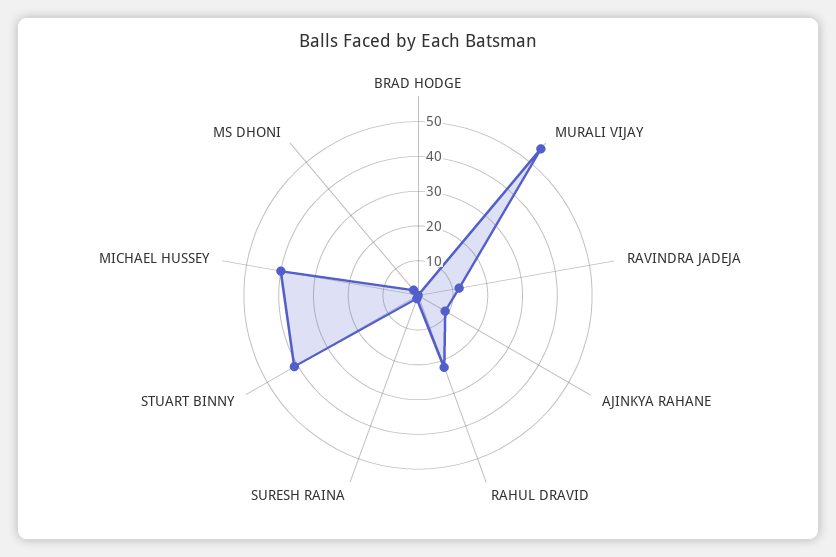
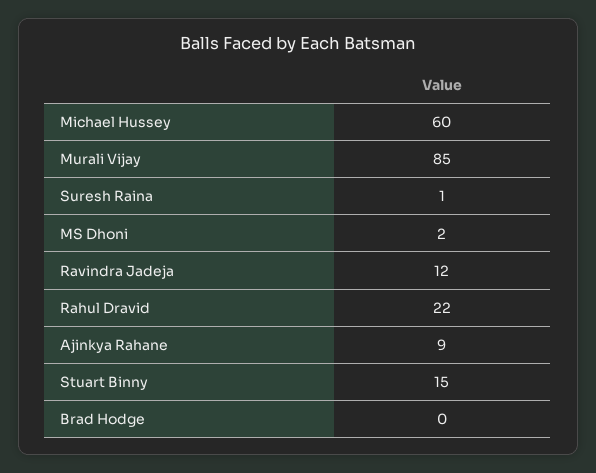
MURALI VIJAY: 55 -> 85
STUART BINNY: 40 -> 15
MICHAEL HUSSEY: 40 -> 60

